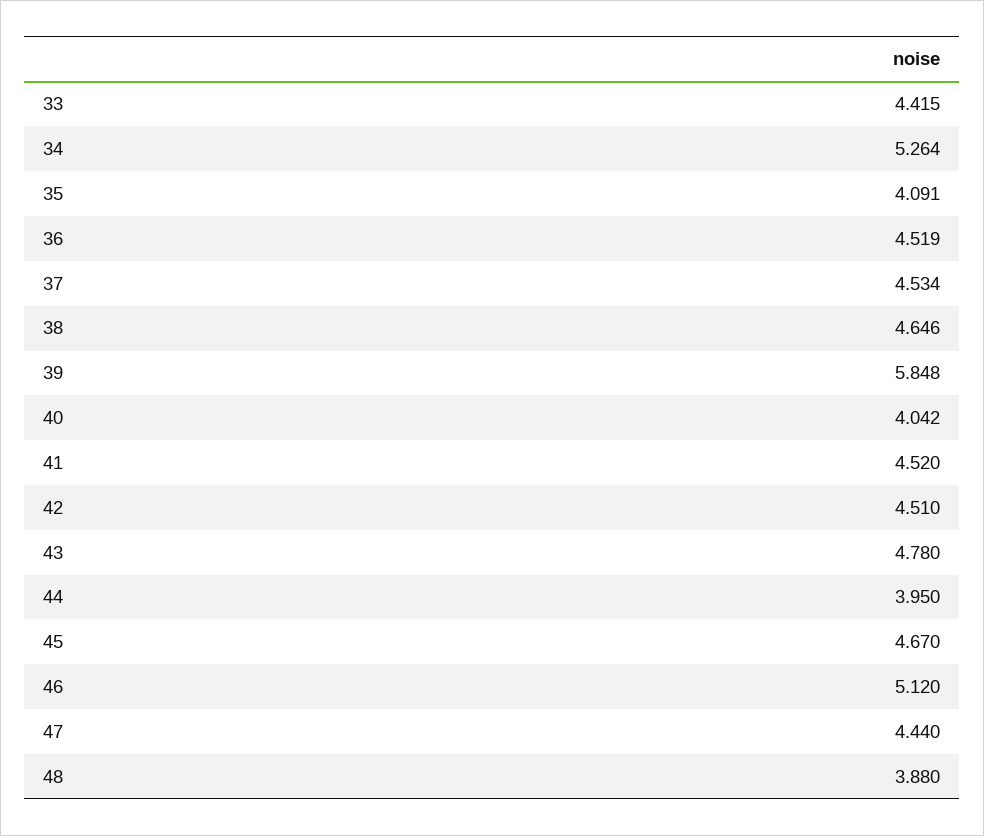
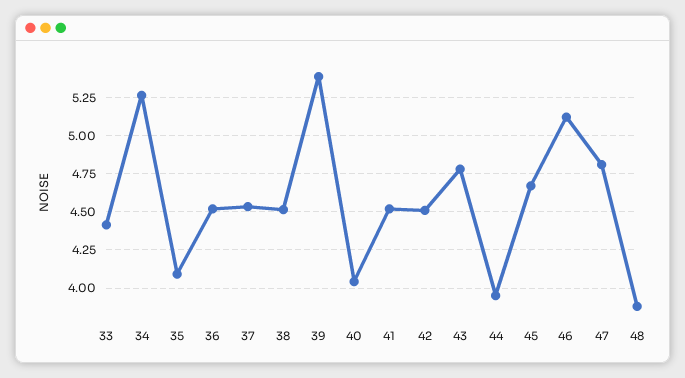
38: 4.646 -> 4.5
39: 5.848 -> 5.4
47: 4.44 -> 4.8

